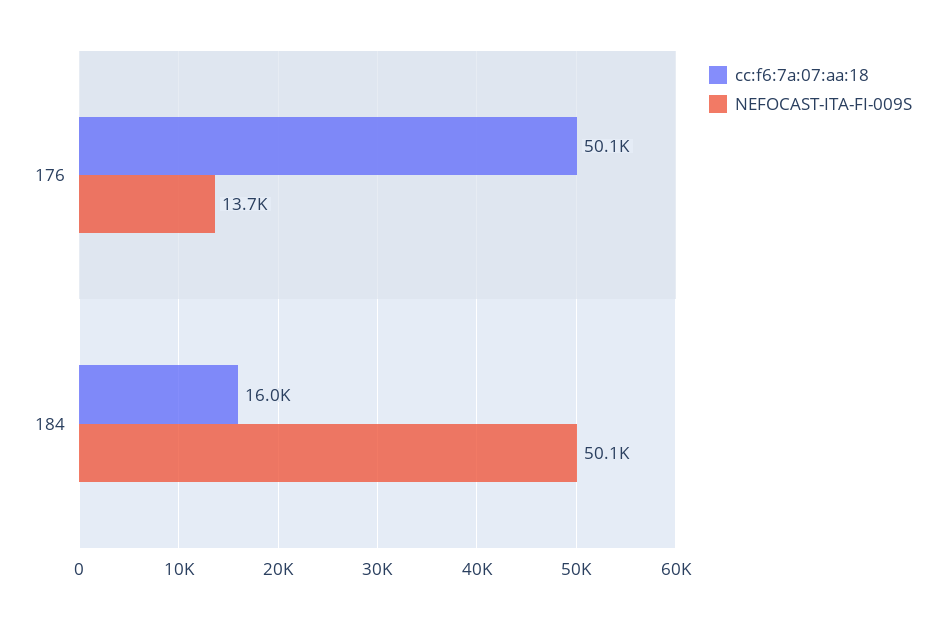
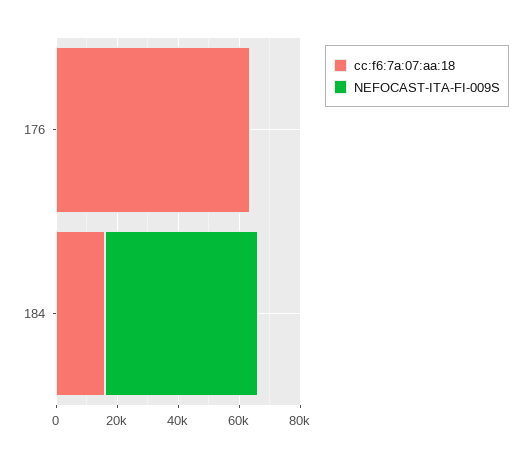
cc:f6:7a:07:aa:18, 176: 50100 -> 65000
NEFOCAST-ITA-FI-009S, 176: 13700 -> 0

